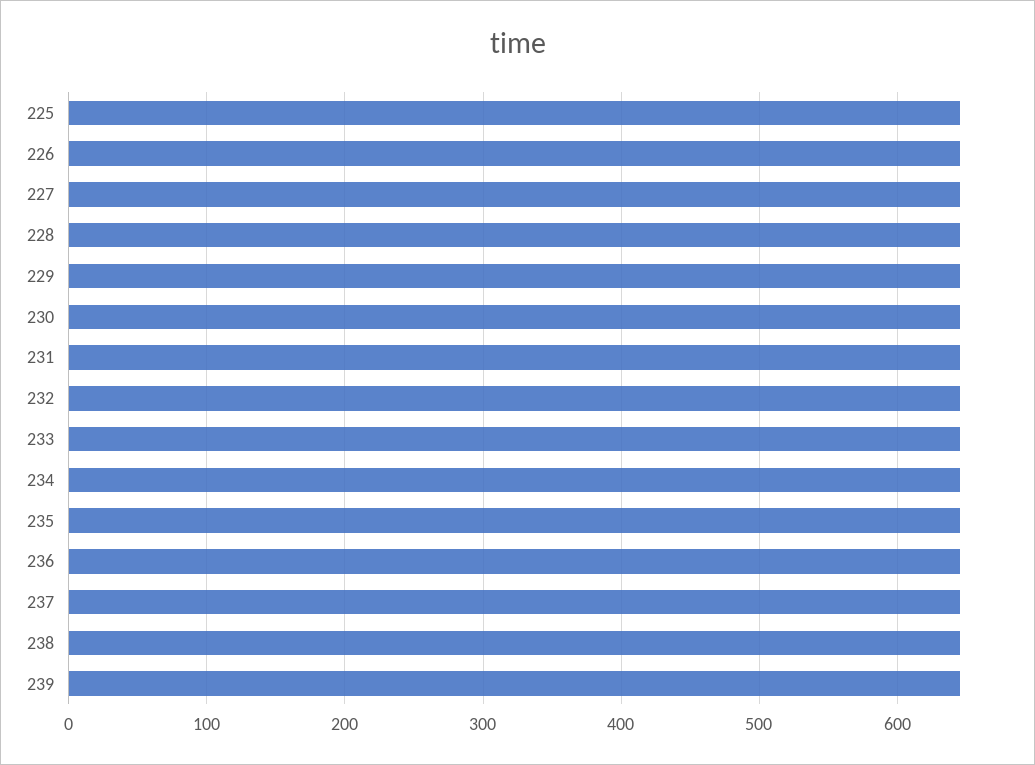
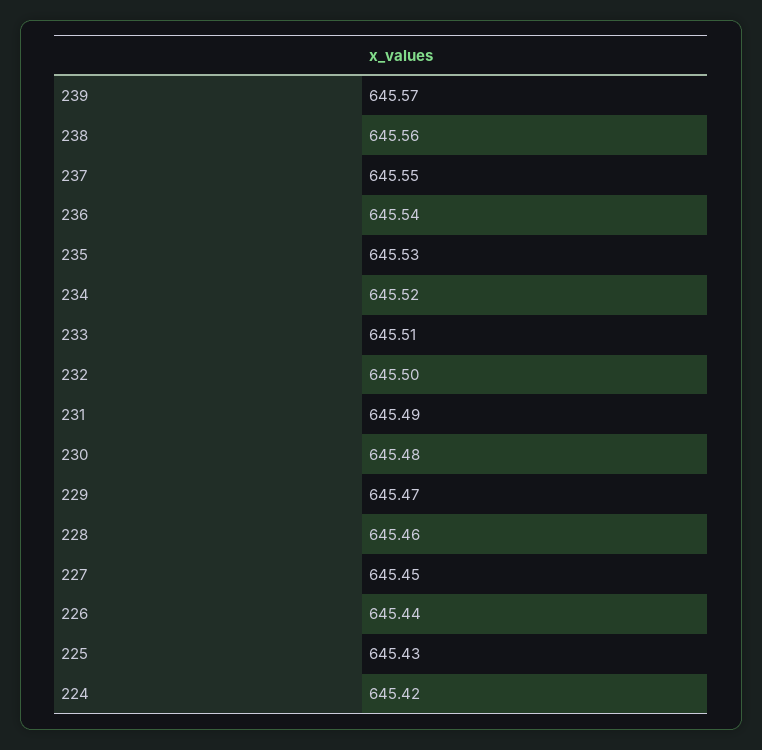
224: none -> 645.42

